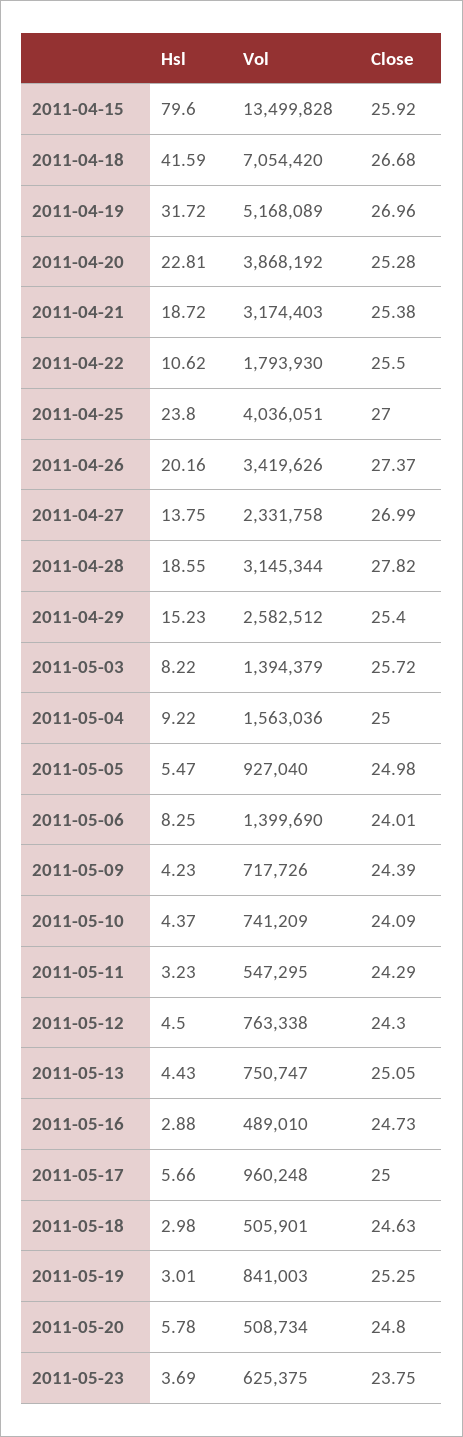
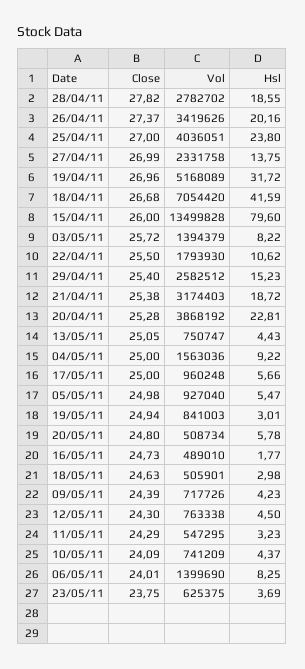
Close, 2011-04-15: 25.92 -> 26
Vol, 2011-04-28: 3145344 -> 2782702
Hsl, 2011-05-16: 2.88 -> 1.77
Close, 2011-05-19: 25.25 -> 24.94

